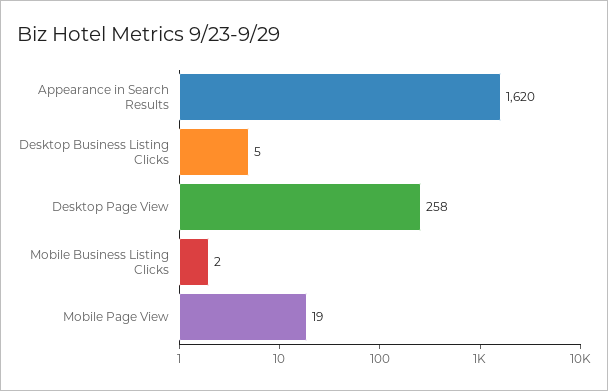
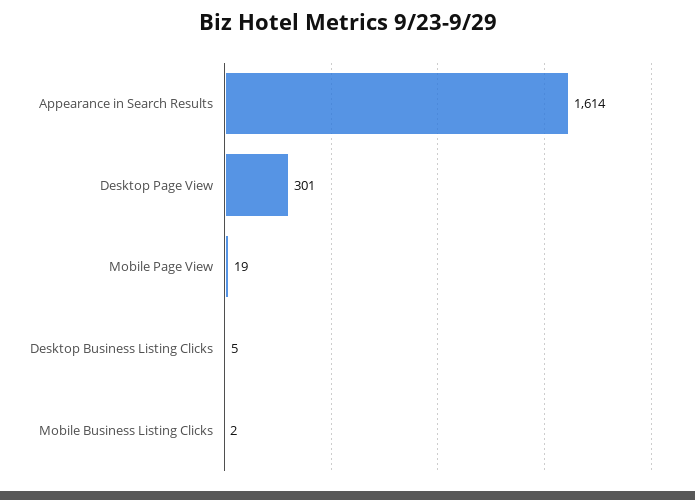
Appearance in Search Results: 1620 -> 1614
Desktop Page View: 258 -> 301

